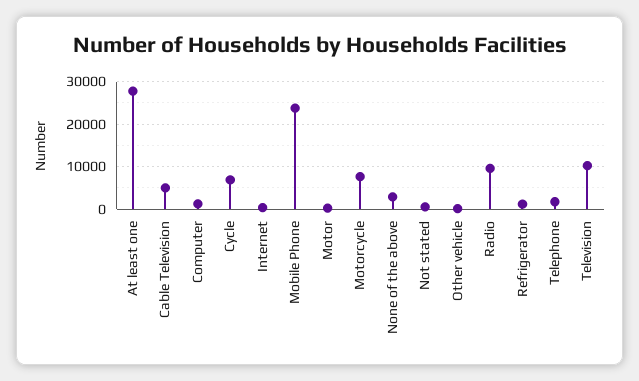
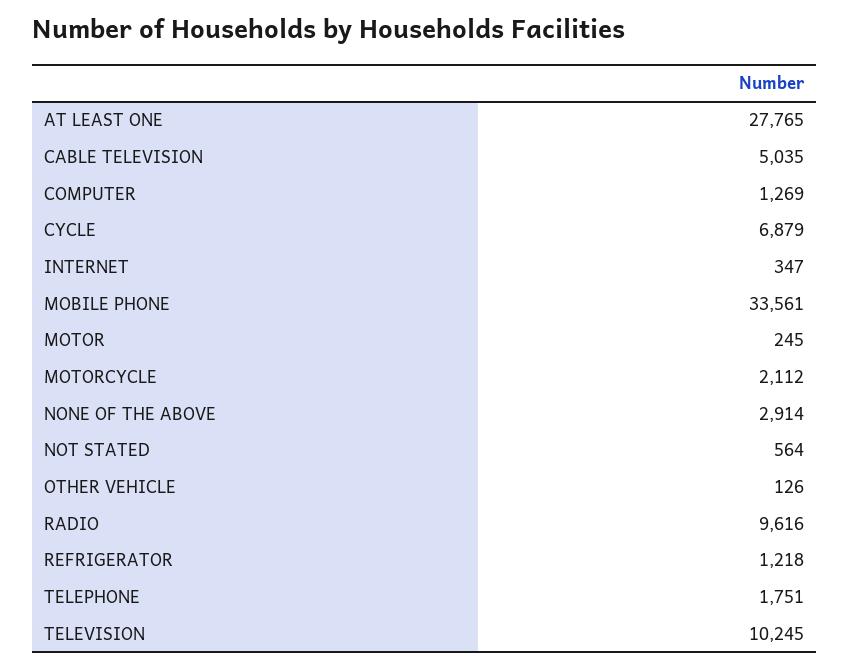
Mobile Phone: 24000 -> 33561
Motorcycle: 8000 -> 2112

